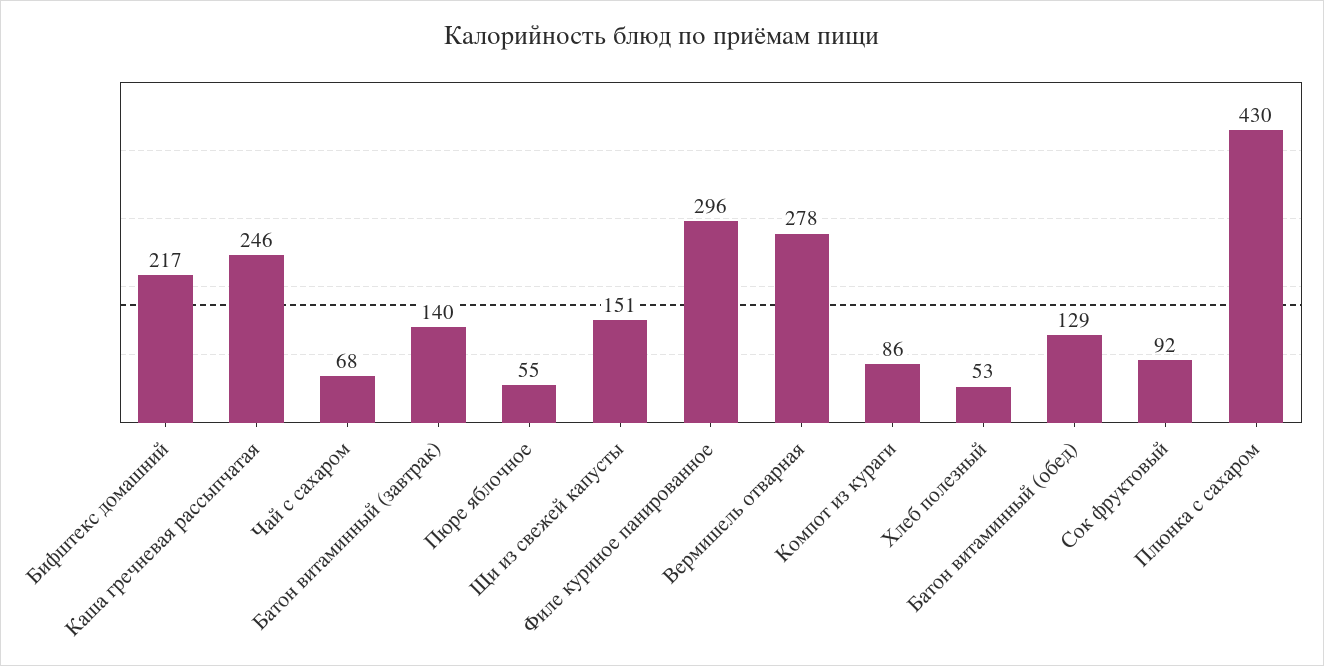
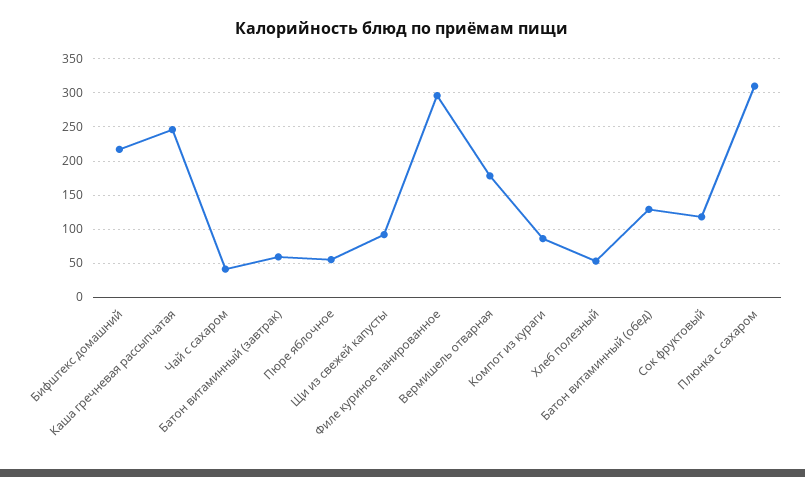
Чай с сахаром: 68 -> 40
Батон витаминный (завтрак): 140 -> 60
Щи из свежей капусты: 151 -> 90
Вермишель отварная: 278 -> 180
Сок фруктовый: 92 -> 120
Плюнка с сахаром: 430 -> 310

